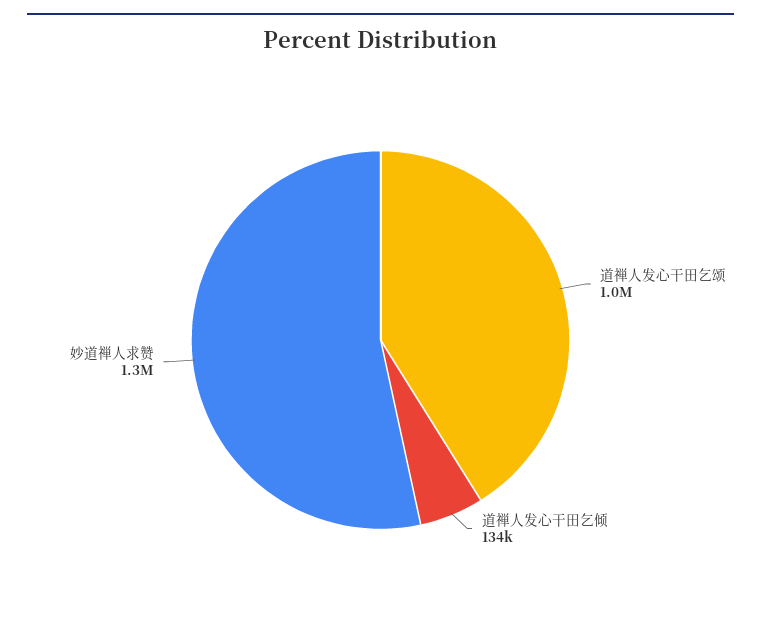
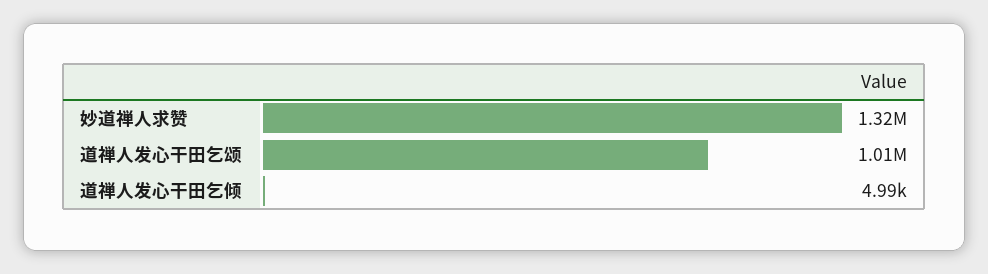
道禅人发心干田乞倾: 134000 -> 4990

